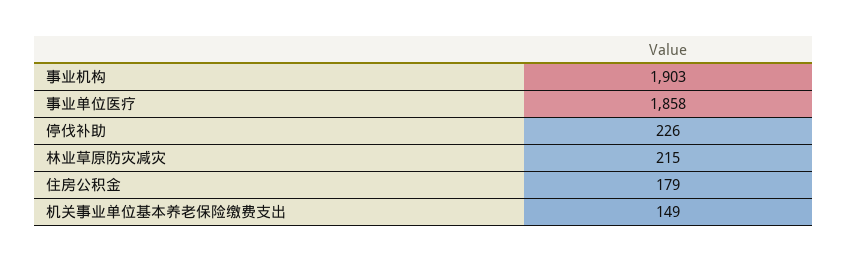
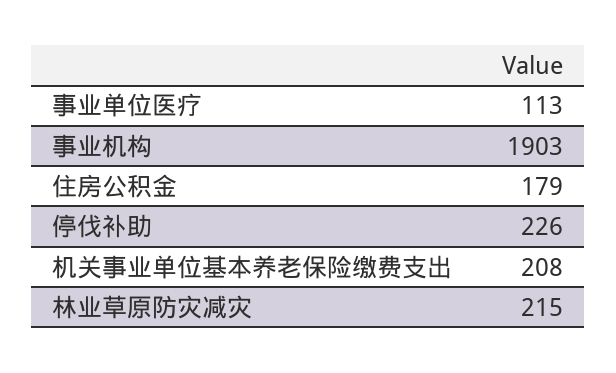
事业单位医疗: 1858 -> 113
机关事业单位基本养老保险缴费支出: 149 -> 208

